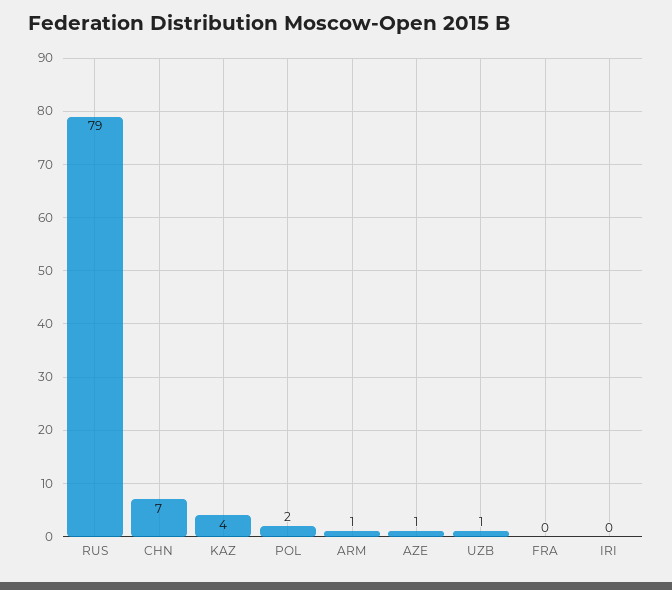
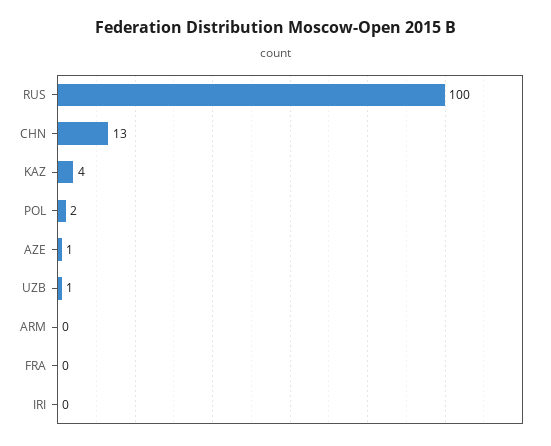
RUS: 79 -> 100
CHN: 7 -> 13
ARM: 1 -> 0

